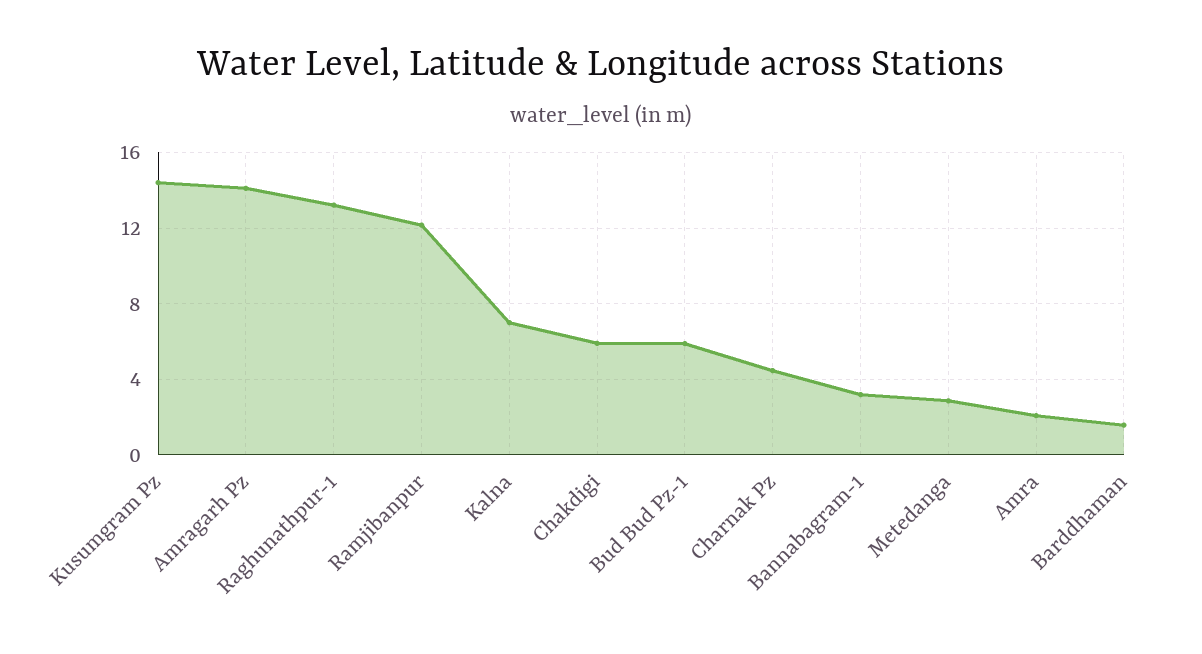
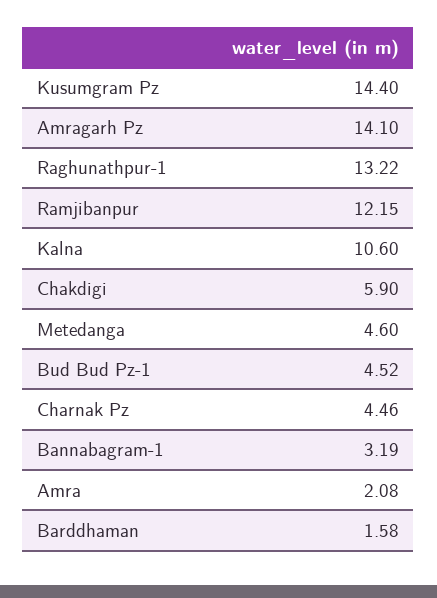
Kalna: 7 -> 10.6
Bud Bud Pz-1: 6 -> 4.52
Metedanga: 3 -> 4.6

